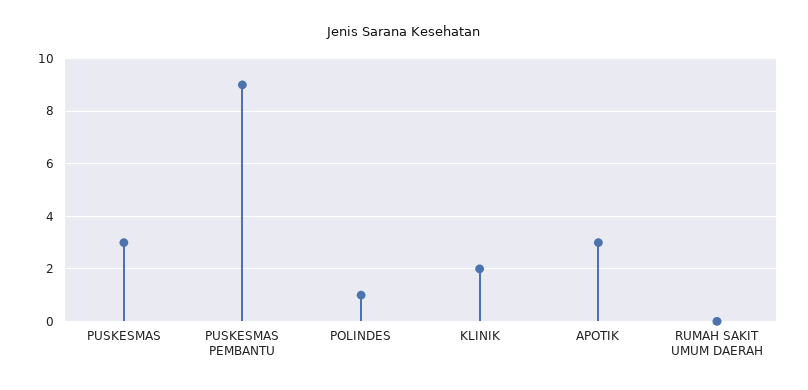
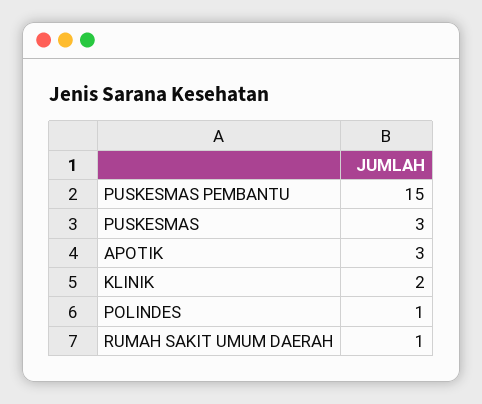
PUSKESMAS PEMBANTU: 9 -> 15
RUMAH SAKIT UMUM DAERAH: 0 -> 1

